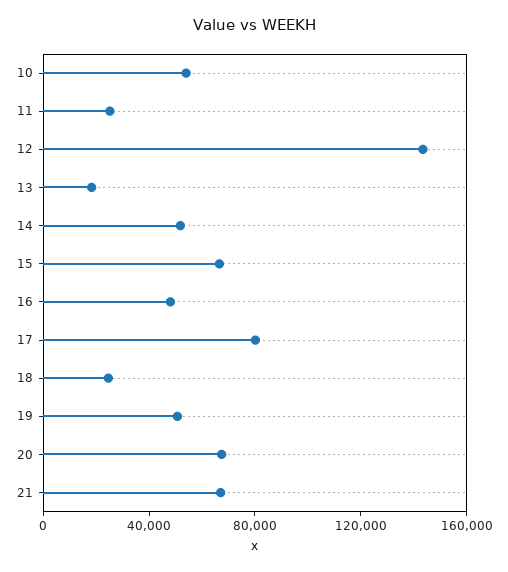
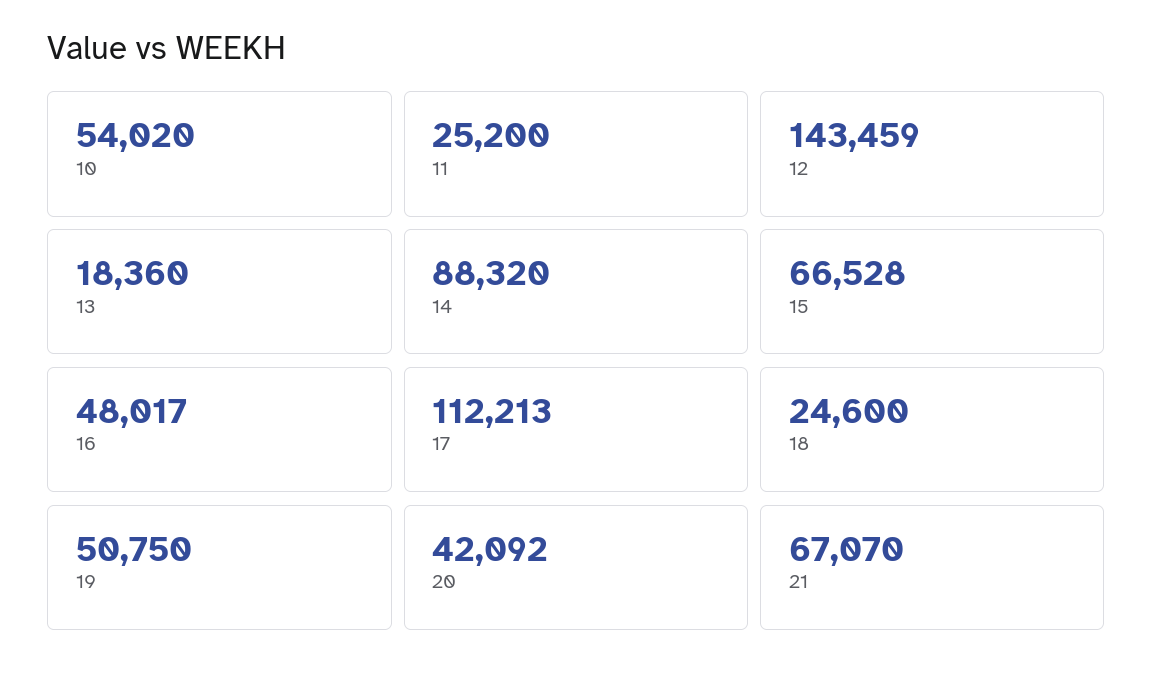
14: 50000 -> 88320
17: 80000 -> 112213
20: 70000 -> 42092

